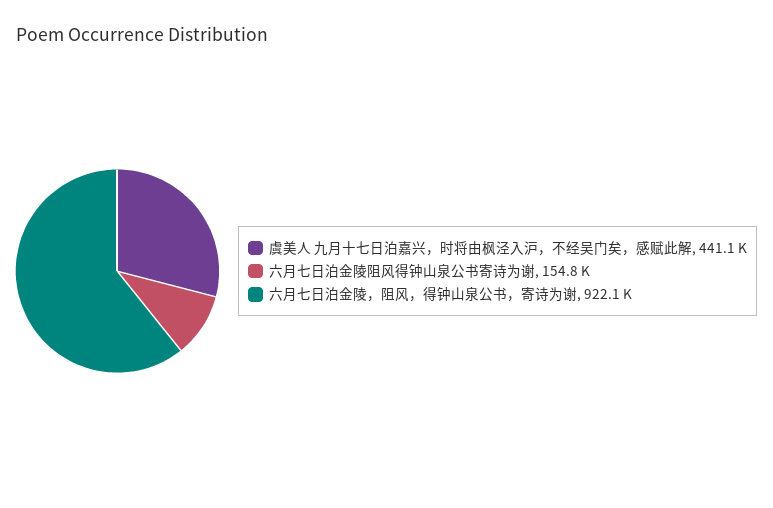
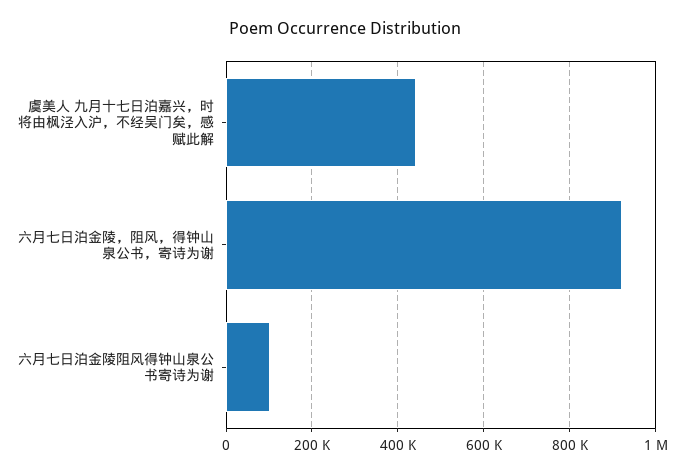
六月七日泊金陵阻风得钟山泉公书寄诗为谢: 154800 -> 100000

